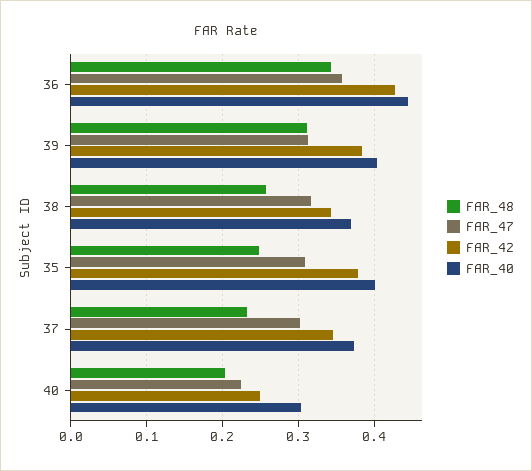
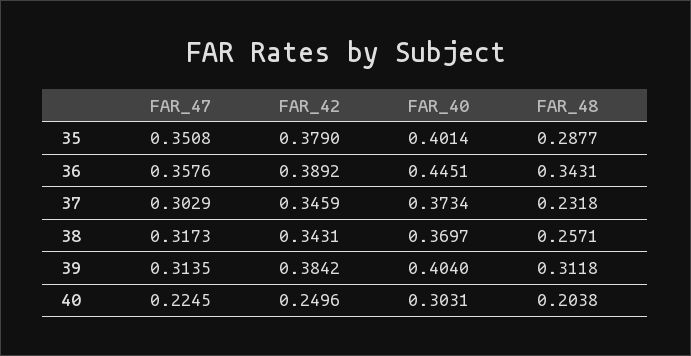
FAR_42, 36: 0.43 -> 0.3892
FAR_48, 35: 0.25 -> 0.2877
FAR_47, 35: 0.31 -> 0.3508

